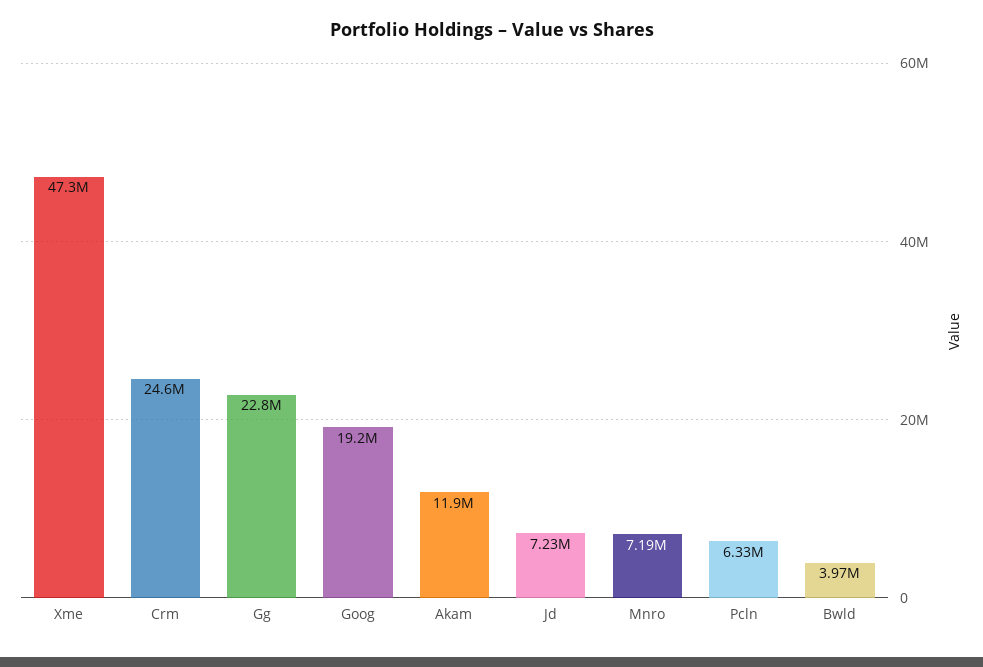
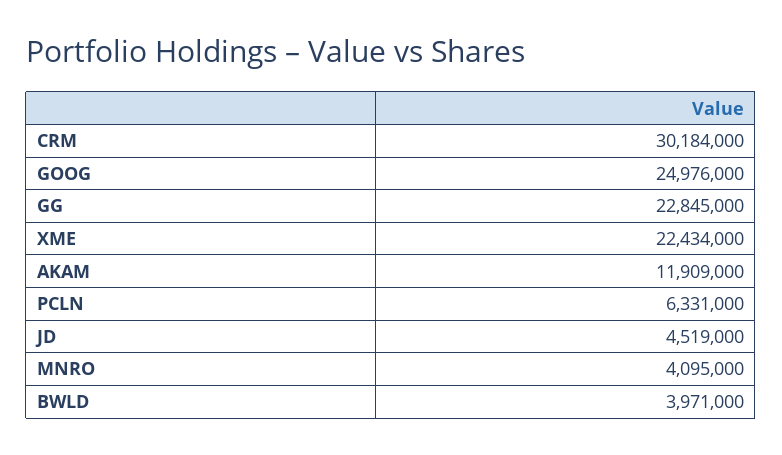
Xme: 47300000 -> 22434000
Crm: 24600000 -> 30184000
Goog: 19200000 -> 24976000
Jd: 7230000 -> 4519000
Mnro: 7190000 -> 4095000

